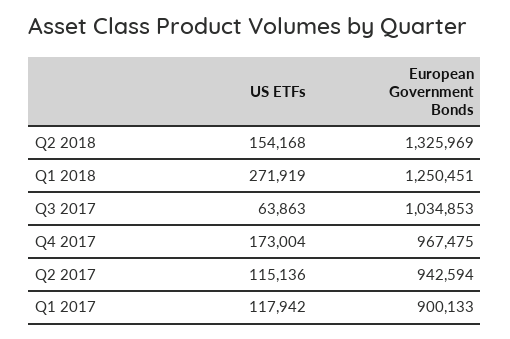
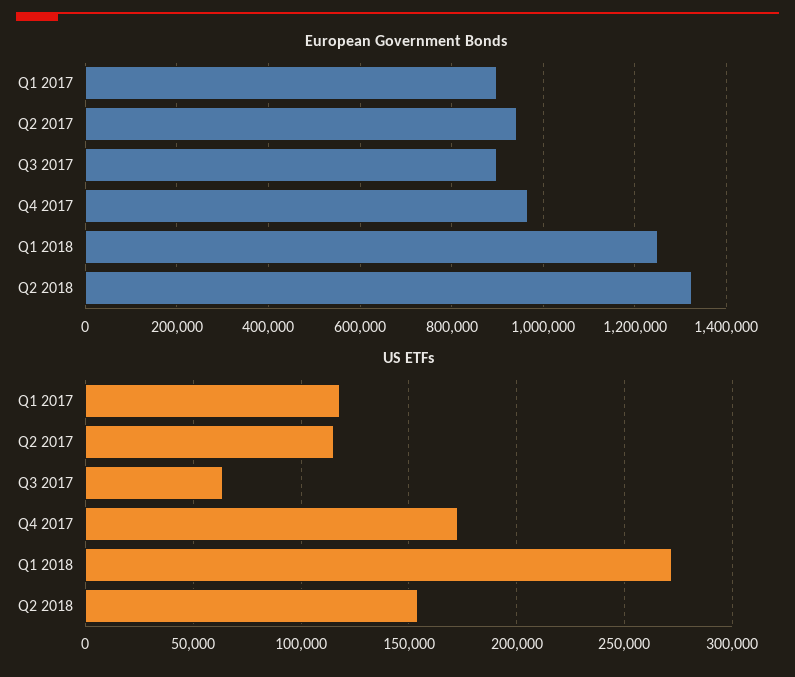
European Government Bonds, Q3 2017: 1034853 -> 900000

